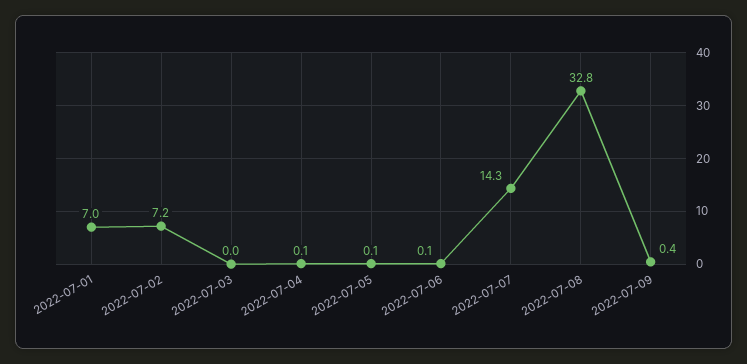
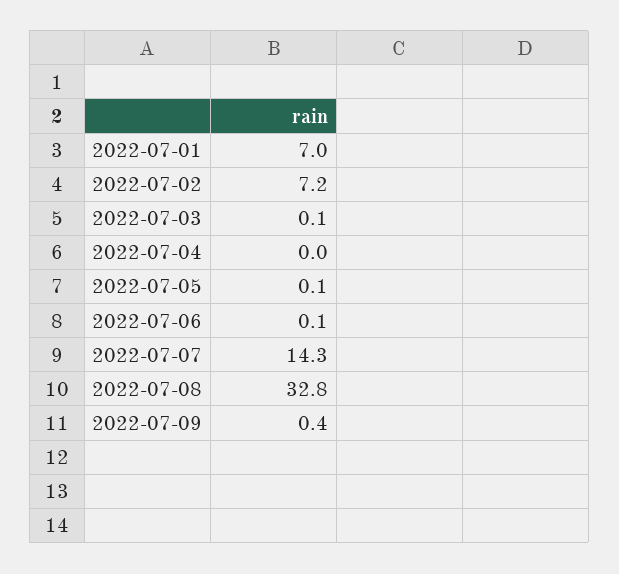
2022-07-03: 0 -> 0.1
2022-07-04: 0.1 -> 0

